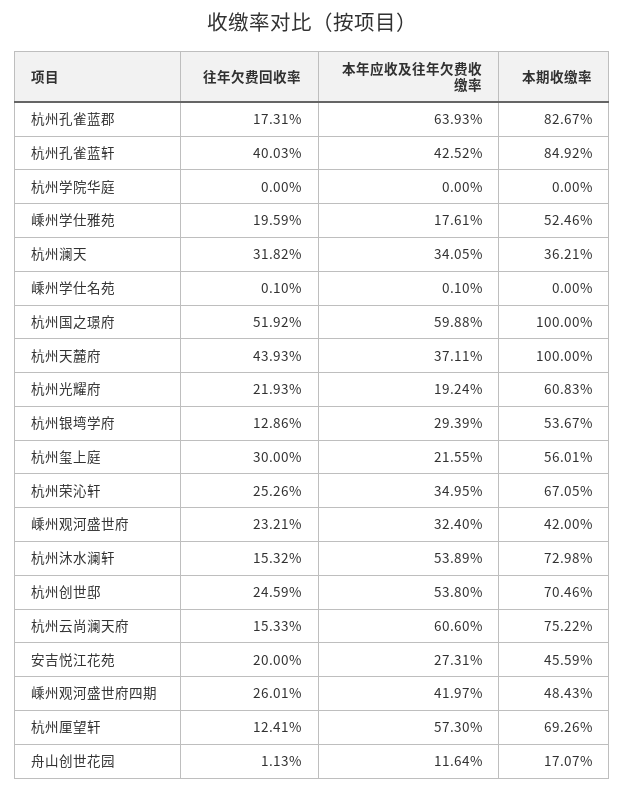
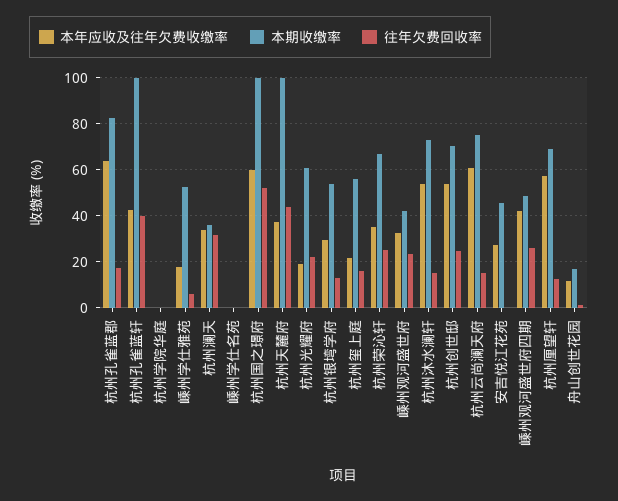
本期收缴率, 杭州孔雀蓝轩: 84.92 -> 100
往年欠费回收率, 嵊州学仕雅苑: 19.59 -> 5
往年欠费回收率, 杭州玺上庭: 30 -> 15
往年欠费回收率, 安吉悦江花苑: 20 -> 0

